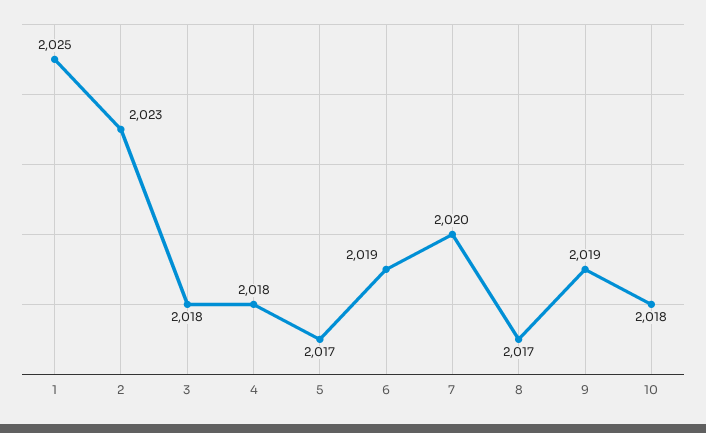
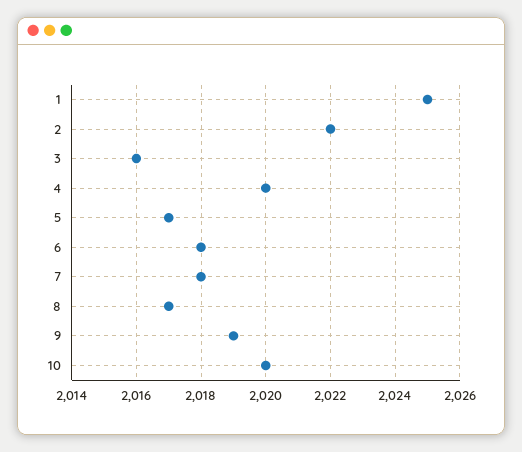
2: 2023 -> 2022
3: 2018 -> 2016
4: 2018 -> 2020
6: 2019 -> 2018
7: 2020 -> 2018
10: 2018 -> 2020

